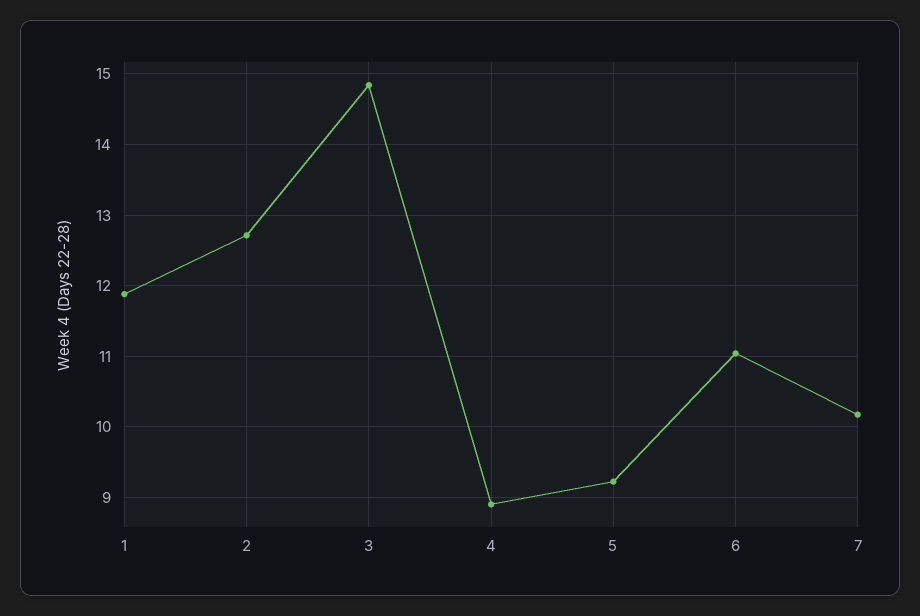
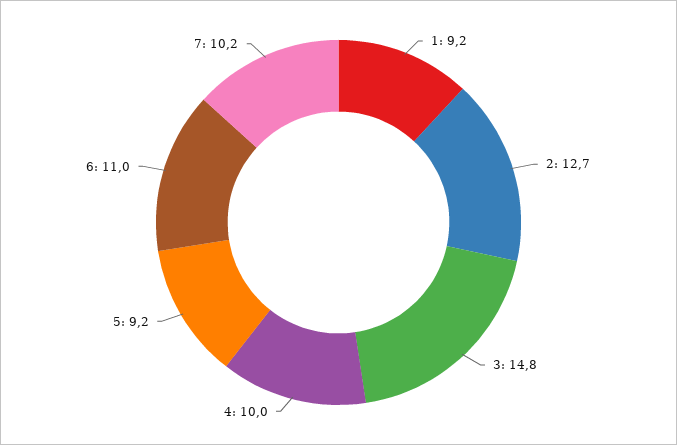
1: 11.9 -> 9.2
4: 8.9 -> 10

